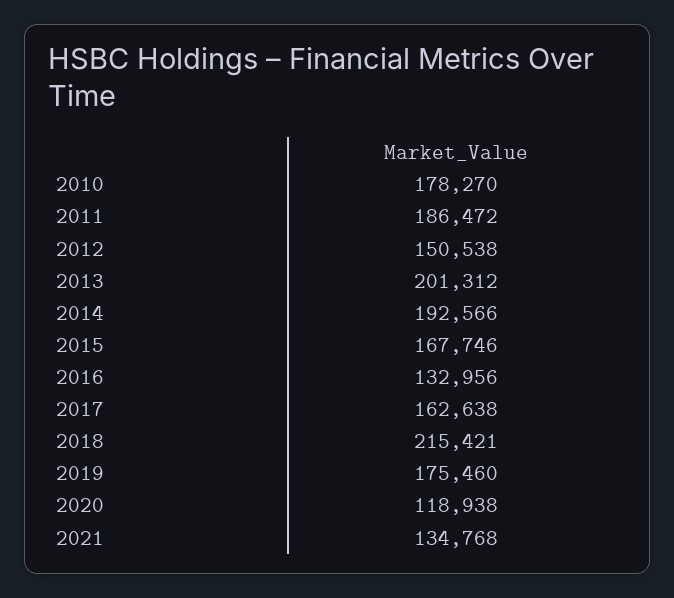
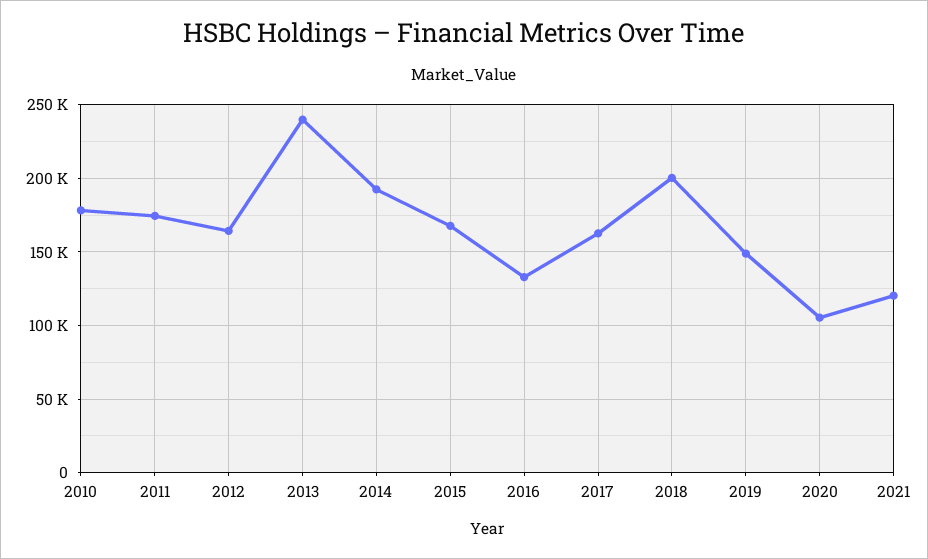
2011: 186472 -> 175000
2012: 150538 -> 165000
2013: 201312 -> 240000
2018: 215421 -> 200000
2019: 175460 -> 150000
2020: 118938 -> 105000
2021: 134768 -> 120000

